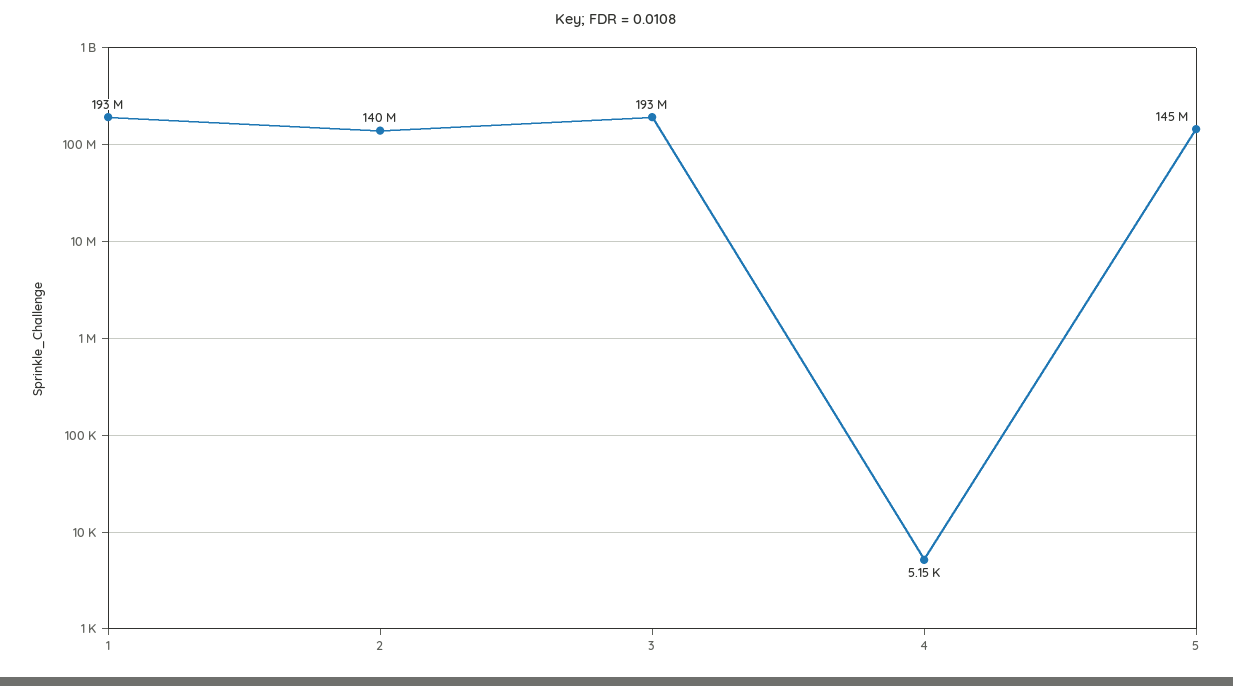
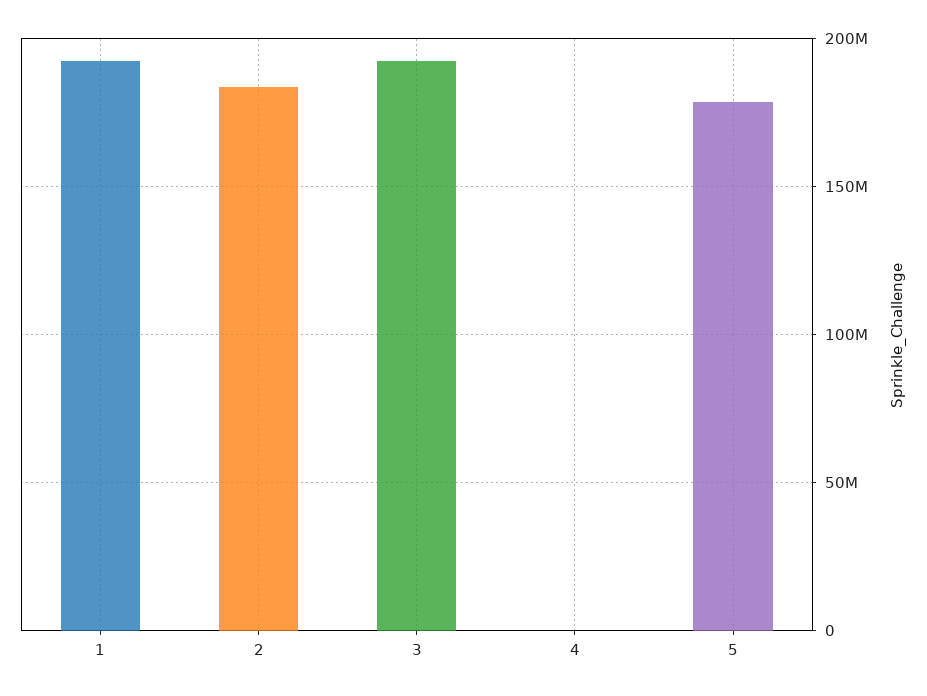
2: 140000000 -> 185000000
5: 145000000 -> 180000000

